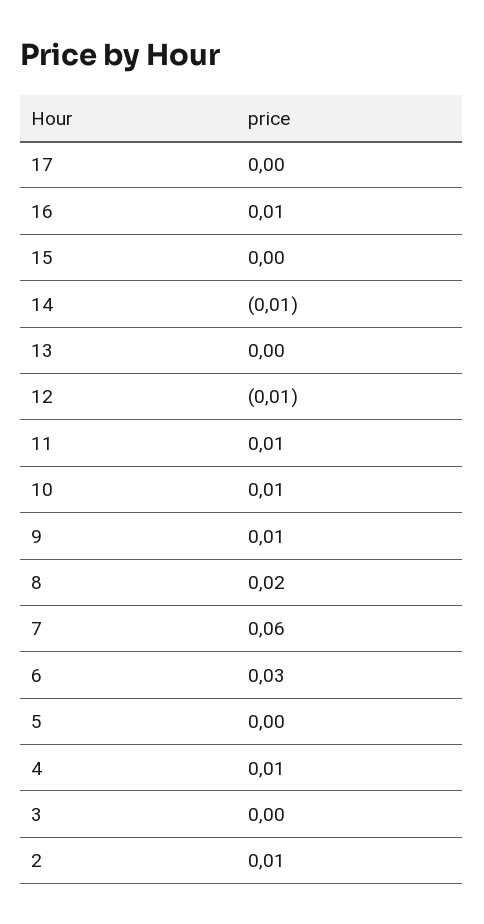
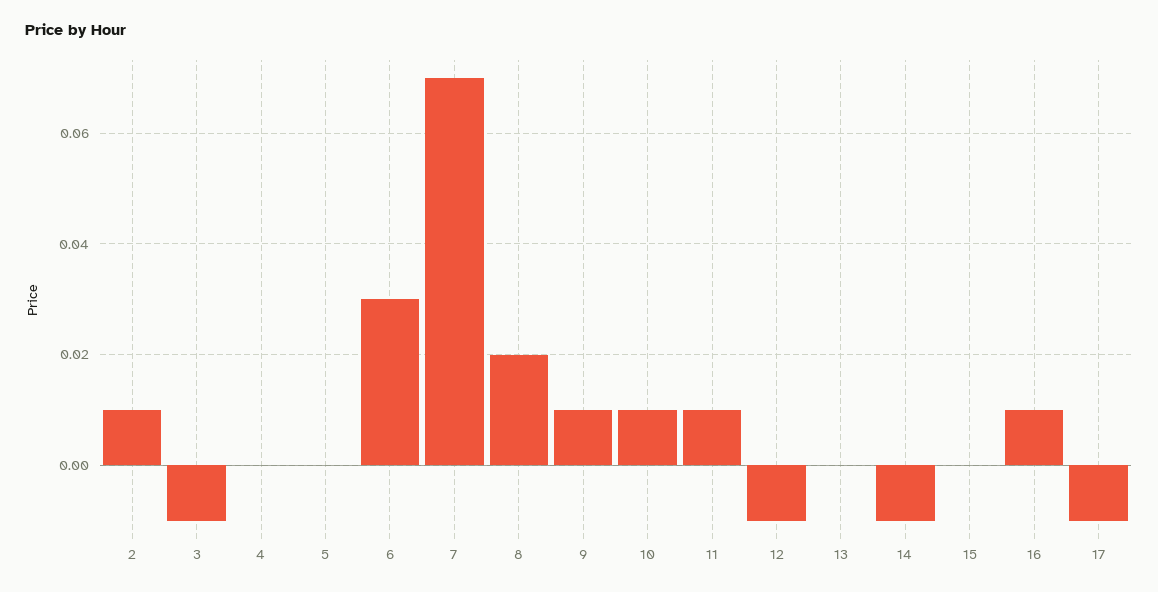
17: 0 -> -0.01
7: 0.06 -> 0.07
4: 0.01 -> 0
3: 0 -> -0.01

